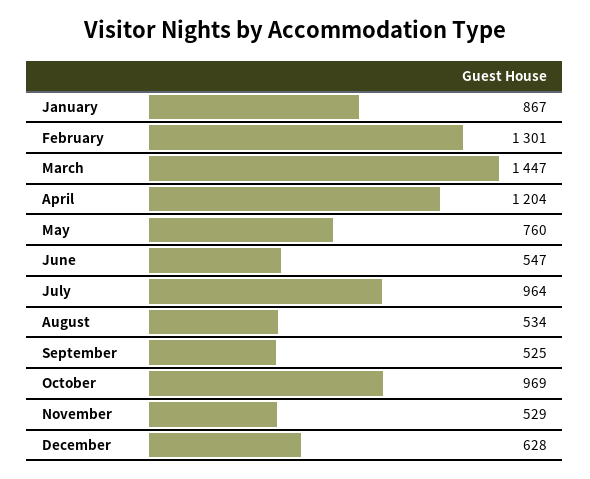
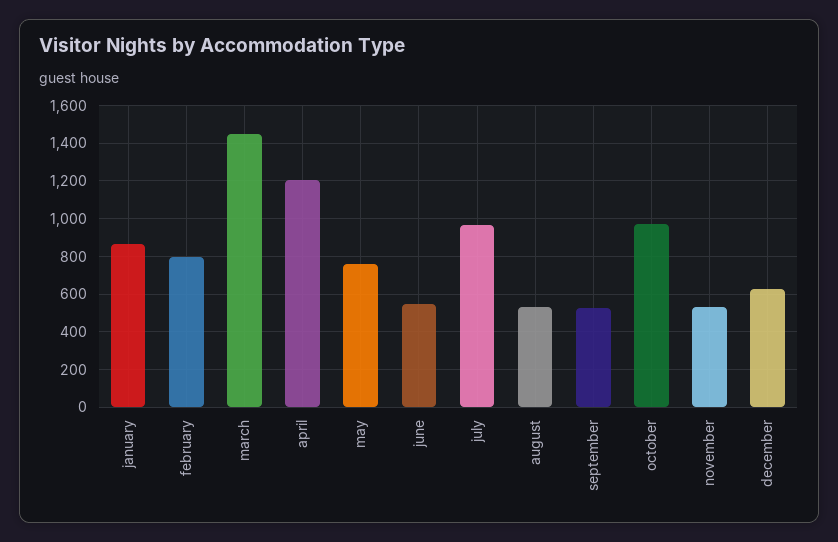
February: 1301 -> 800

